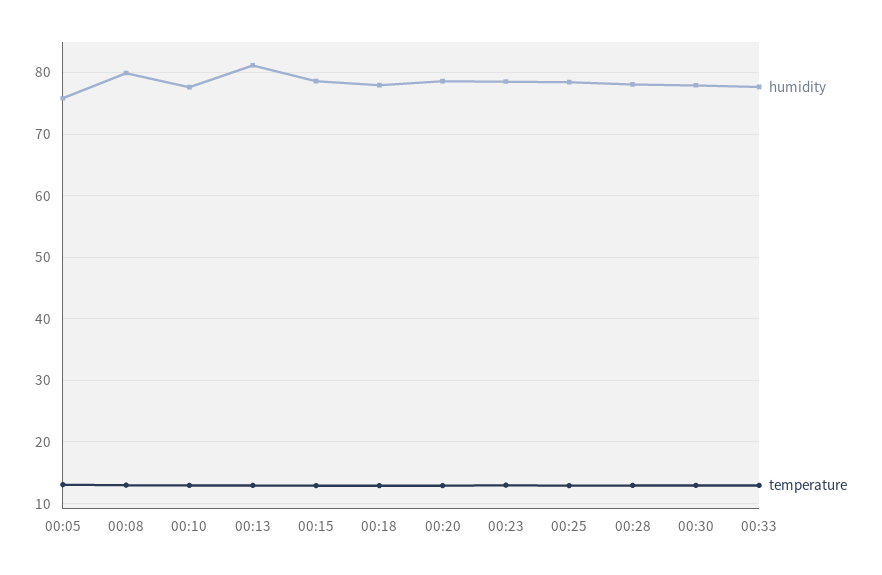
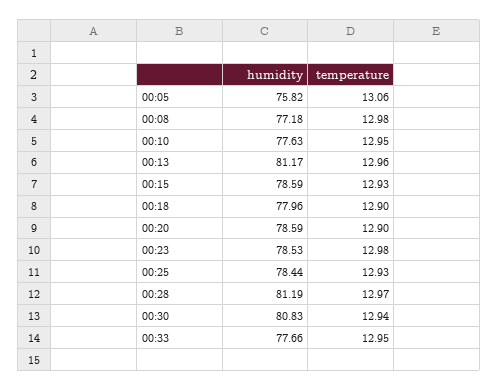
humidity, 00:08: 80 -> 77.18
humidity, 00:28: 78 -> 81.19
humidity, 00:30: 78 -> 80.83

